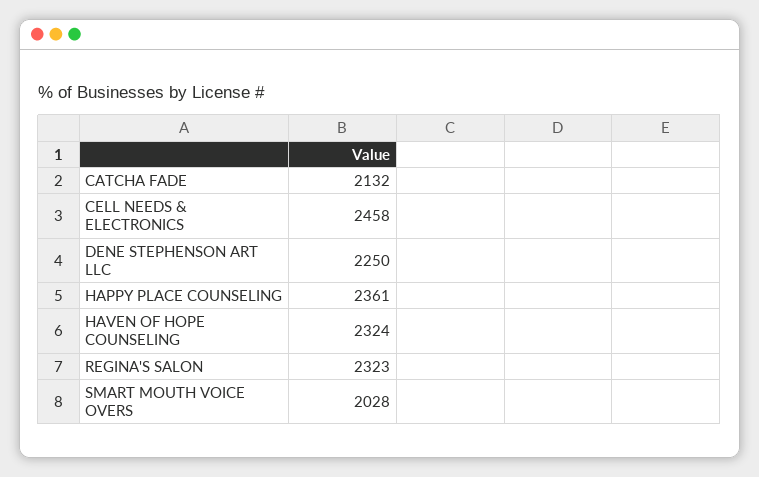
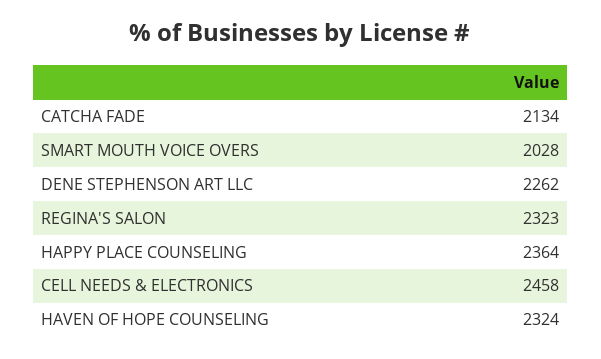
CATCHA FADE: 2132 -> 2134
DENE STEPHENSON ART LLC: 2250 -> 2262
HAPPY PLACE COUNSELING: 2361 -> 2364

